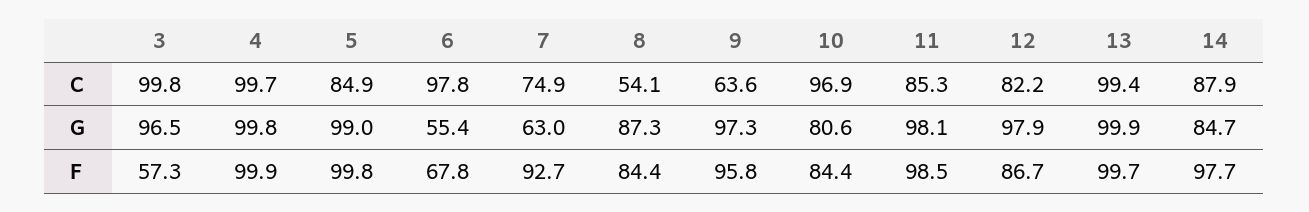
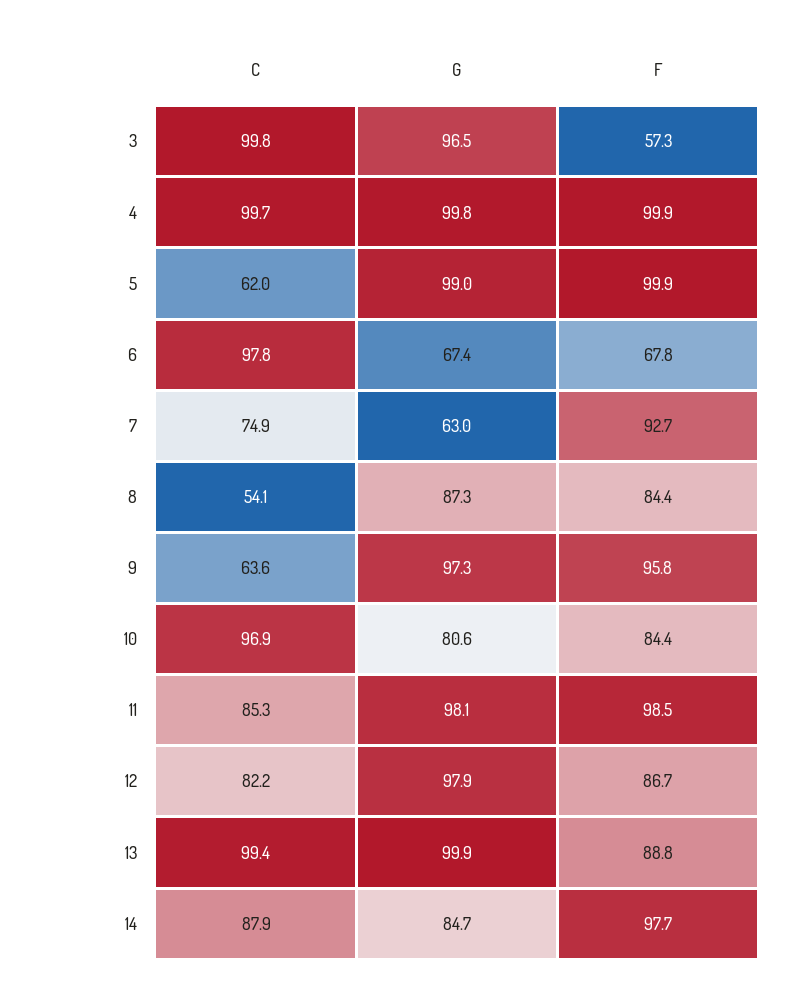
5, C: 84.9 -> 62
6, G: 55.4 -> 67.4
5, F: 99.8 -> 99.9
13, F: 99.7 -> 88.8

